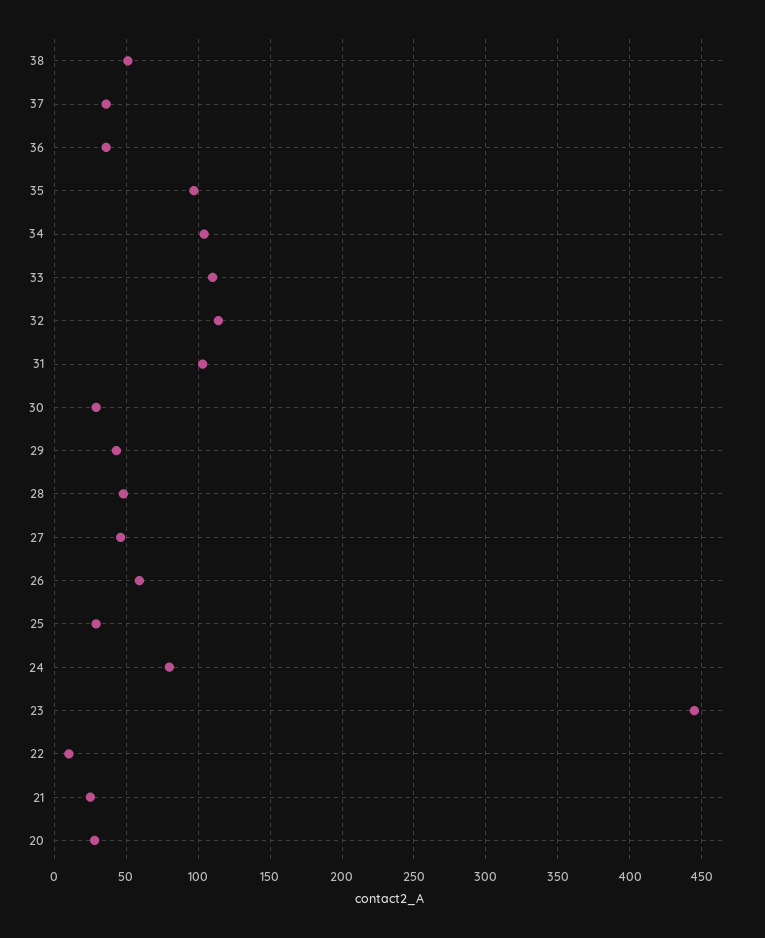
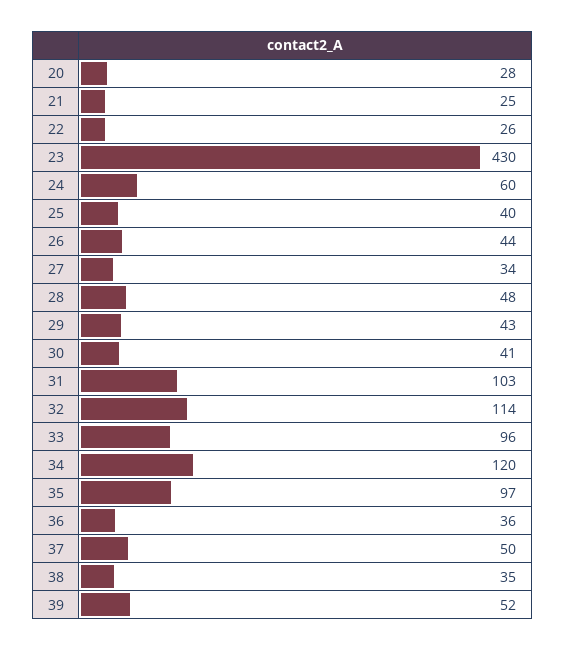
38: 50 -> 35
37: 35 -> 50
34: 105 -> 120
33: 110 -> 96
30: 30 -> 41
27: 45 -> 34
26: 60 -> 44
25: 30 -> 40
24: 80 -> 60
23: 445 -> 430
22: 10 -> 26
39: none -> 52

